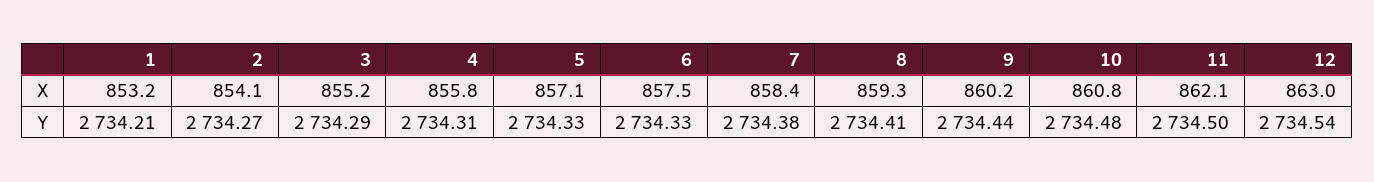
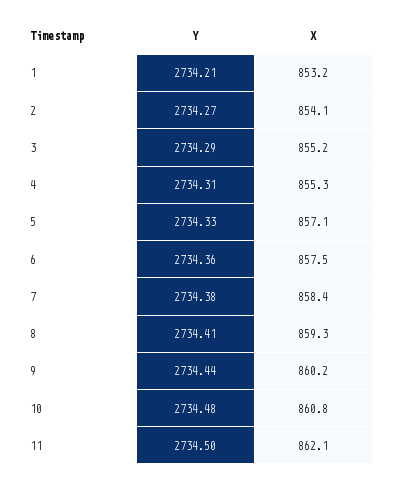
4, X: 855.8 -> 855.3
12, X: 863 -> none
6, Y: 2734.33 -> 2734.36
12, Y: 2734.54 -> none

